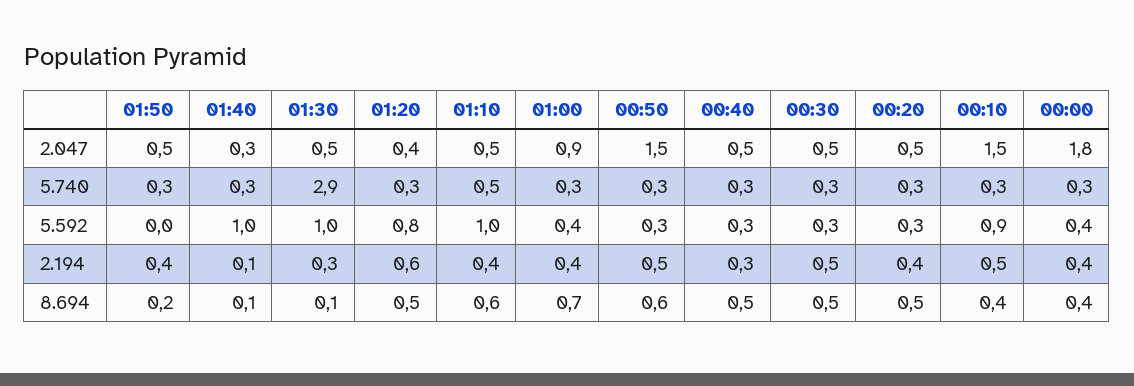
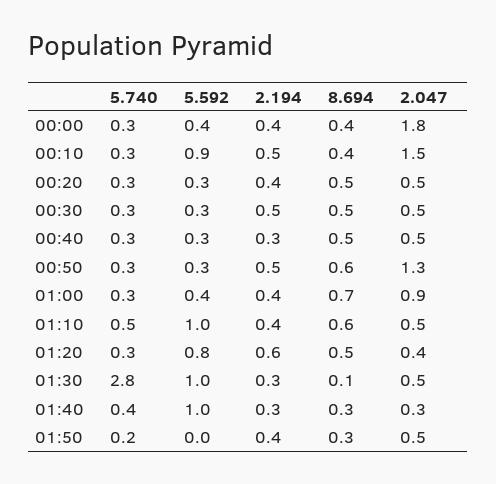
00:50, 2.047: 1.5 -> 1.3
01:50, 5.740: 0.3 -> 0.2
01:40, 5.740: 0.3 -> 0.4
01:30, 5.740: 2.9 -> 2.8
01:40, 2.194: 0.1 -> 0.3
01:50, 8.694: 0.2 -> 0.3
01:40, 8.694: 0.1 -> 0.3

